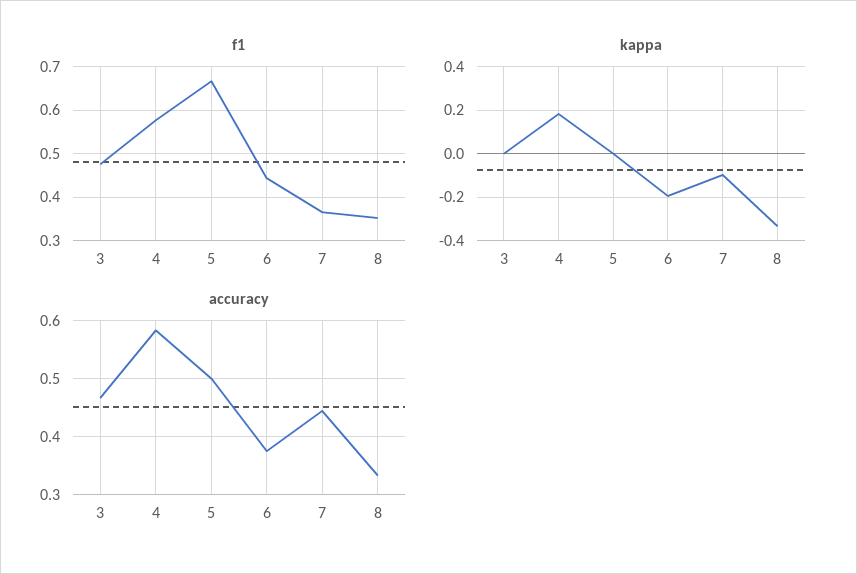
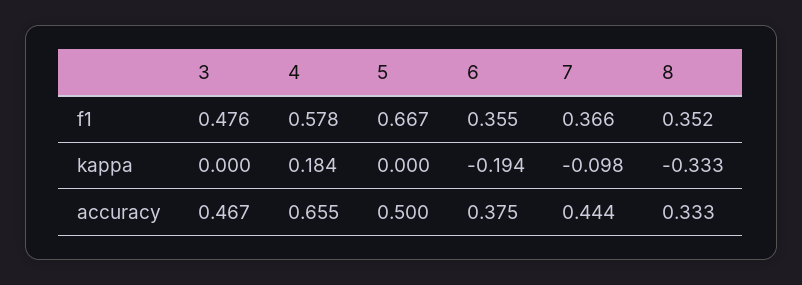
f1, 6: 0.44 -> 0.355
accuracy, 4: 0.58 -> 0.655

